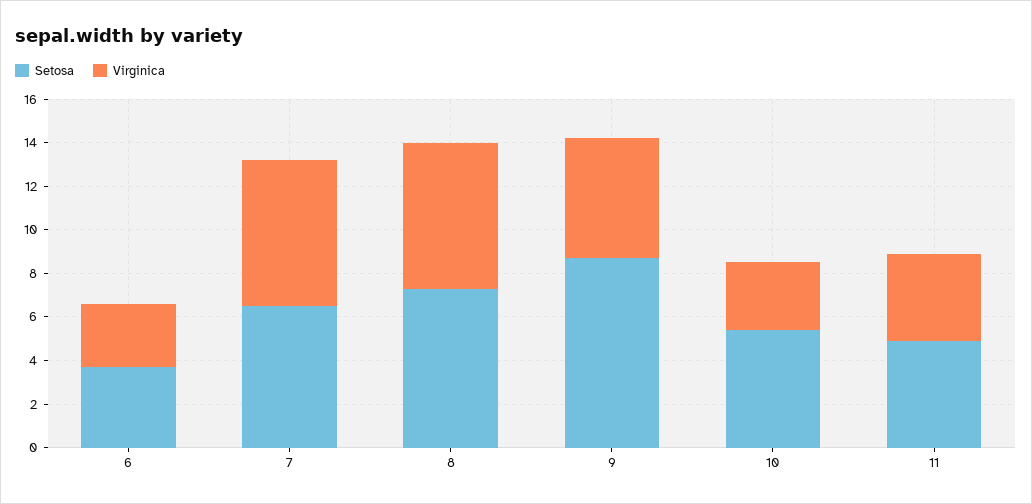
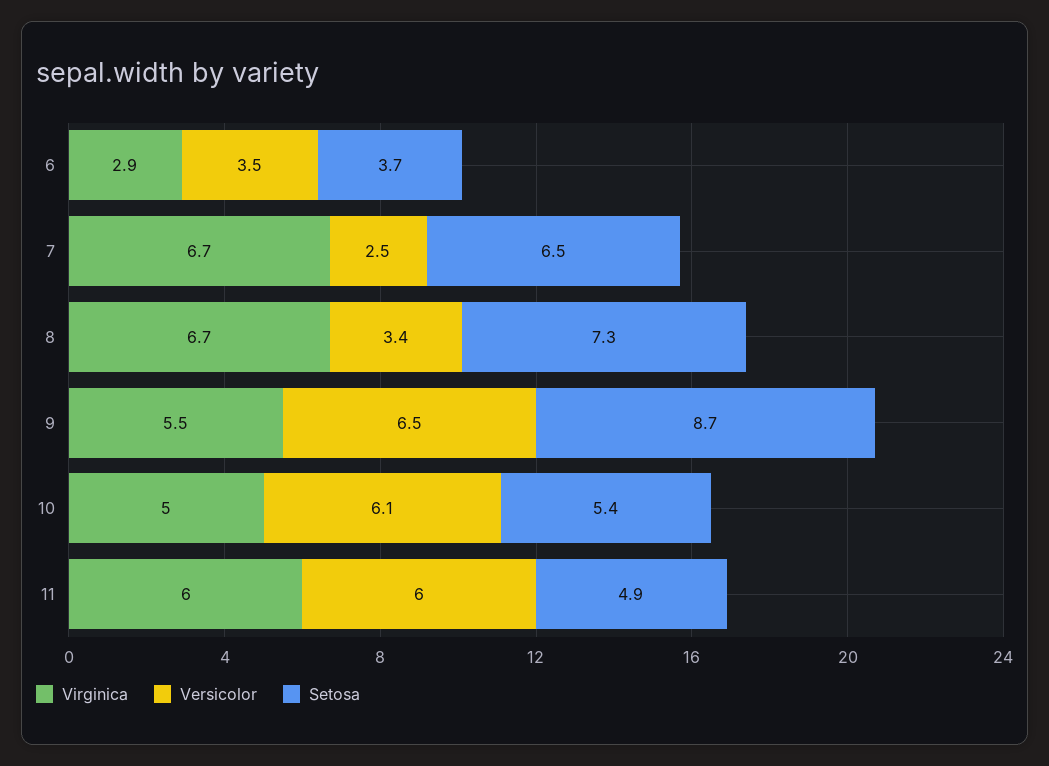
Virginica, 10: 3 -> 5
Virginica, 11: 4 -> 6
Versicolor, 6: none -> 3.5
Versicolor, 7: none -> 2.5
Versicolor, 8: none -> 3.4
Versicolor, 9: none -> 6.5
Versicolor, 10: none -> 6.1
Versicolor, 11: none -> 6

